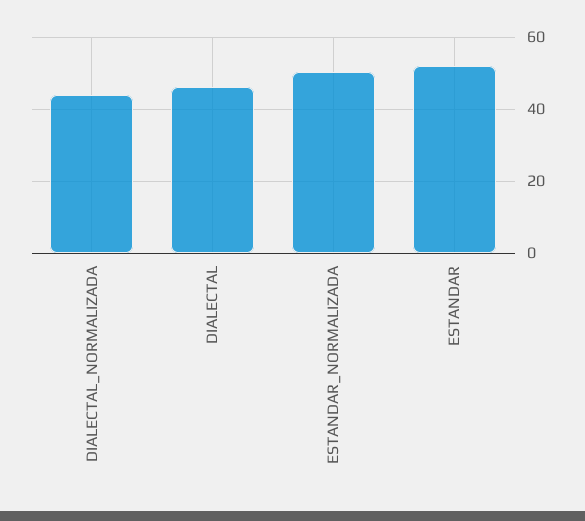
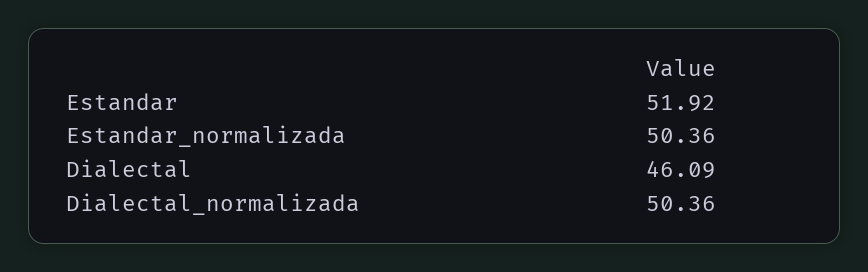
DIALECTAL_NORMALIZADA: 44 -> 50.36

